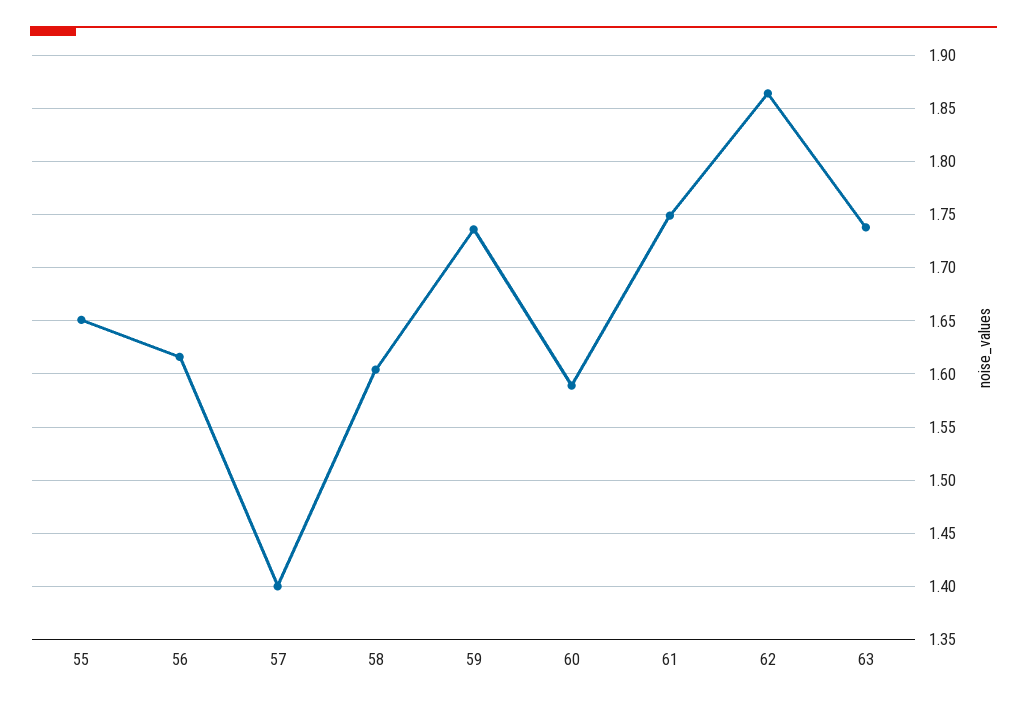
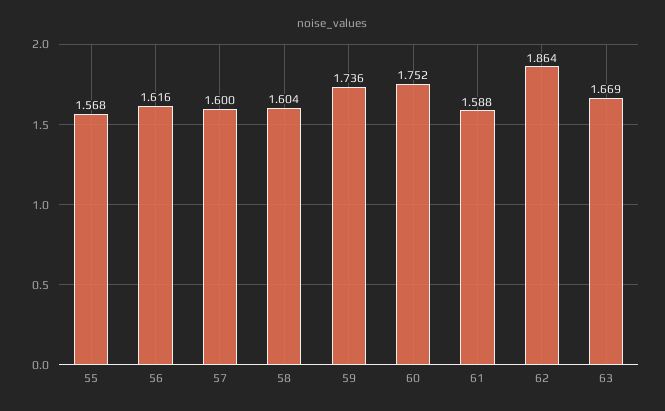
55: 1.65 -> 1.568
57: 1.4 -> 1.6
60: 1.59 -> 1.752
61: 1.75 -> 1.588
63: 1.74 -> 1.669

